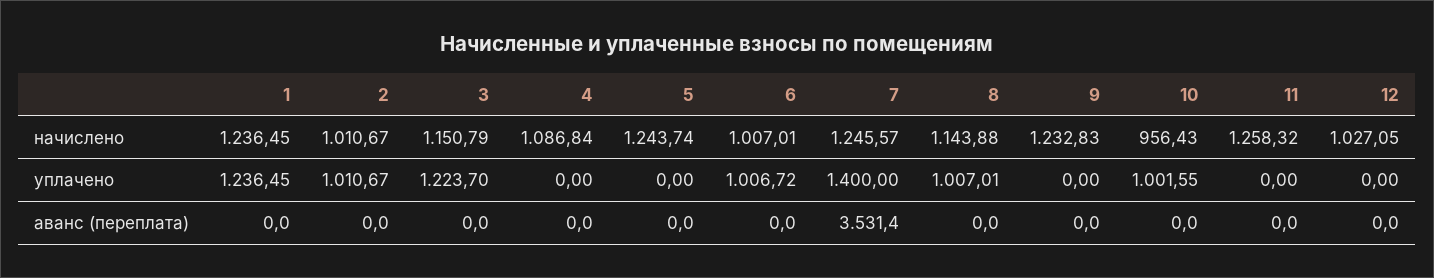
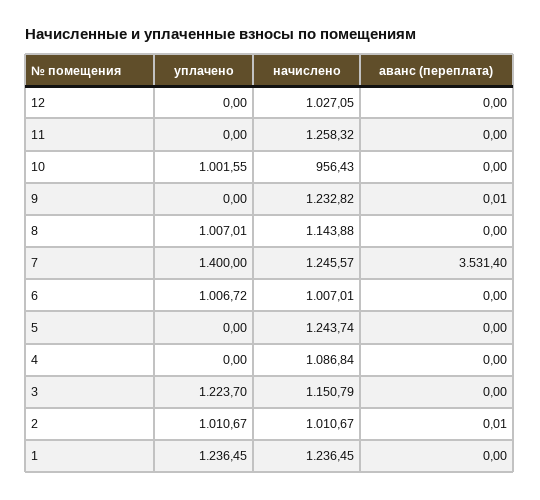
9, начислено: 1232.83 -> 1232.82
2, аванс (переплата): 0 -> 0.01
9, аванс (переплата): 0 -> 0.01

